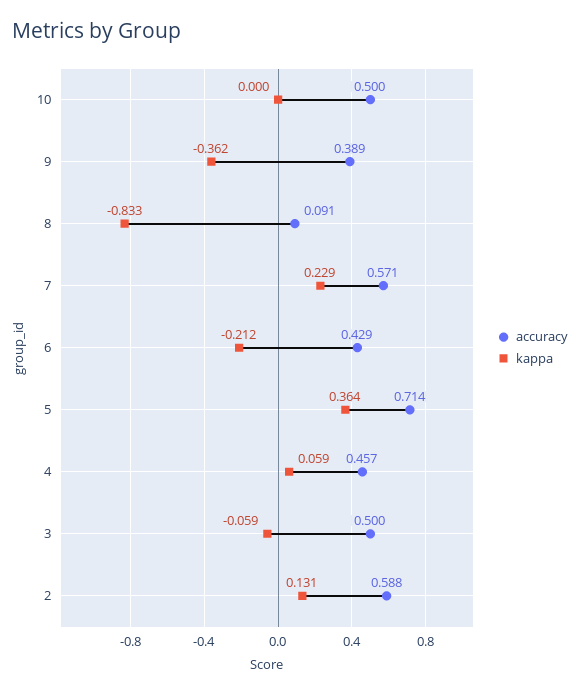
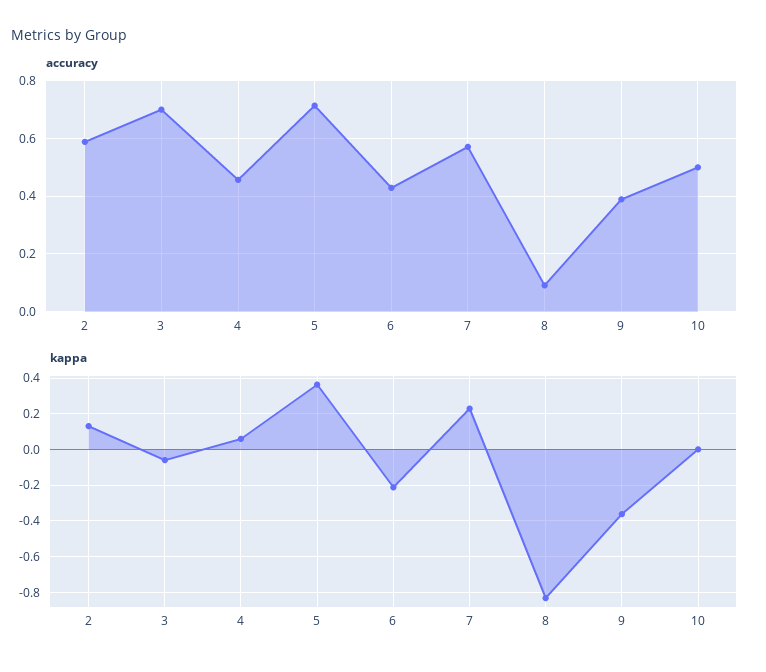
accuracy, 3: 0.5 -> 0.7

